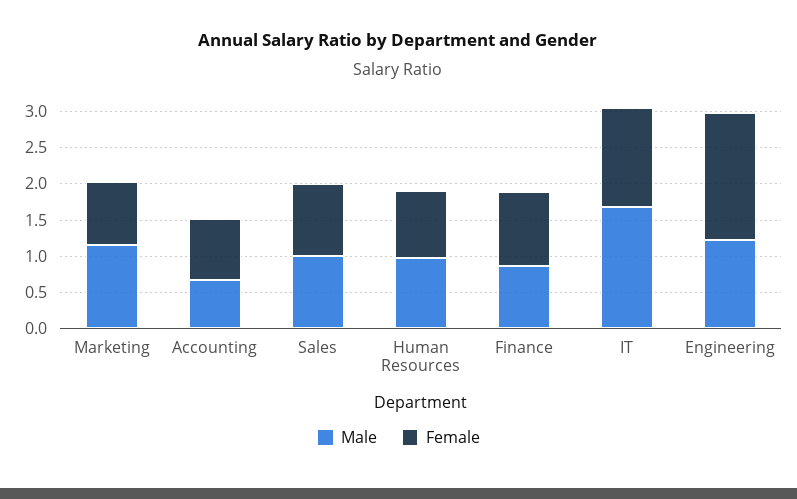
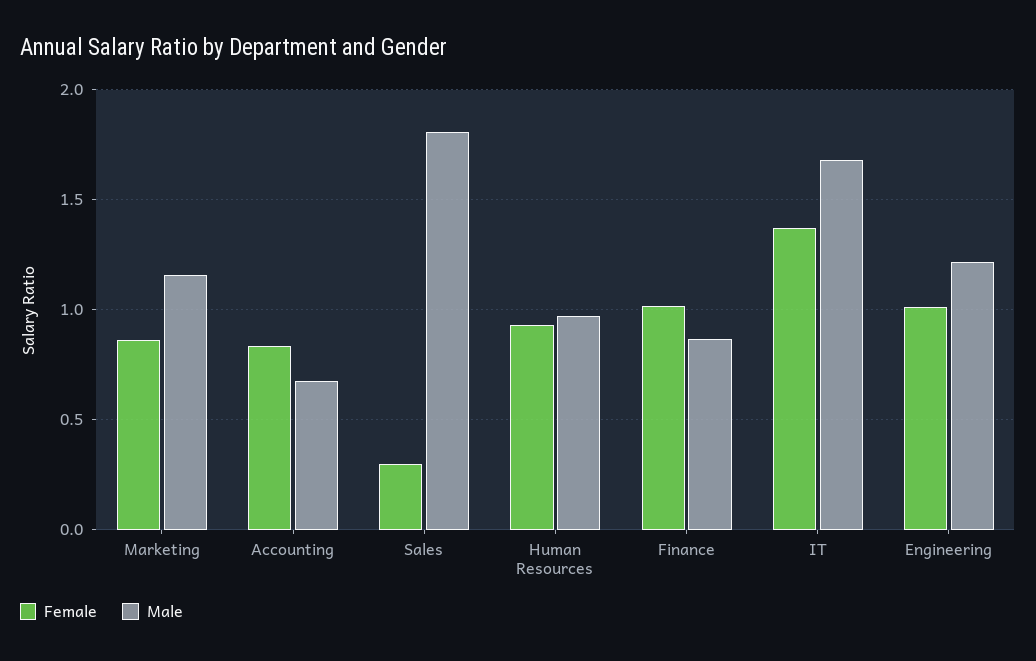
Male, Sales: 1 -> 1.8
Female, Sales: 1 -> 0.3
Female, Engineering: 1.75 -> 1

